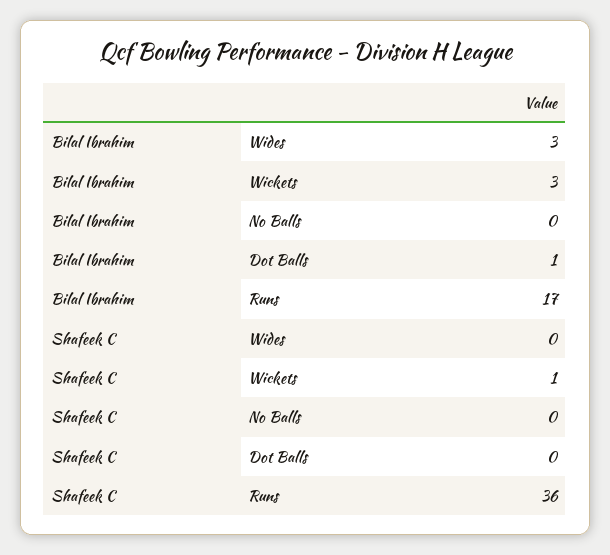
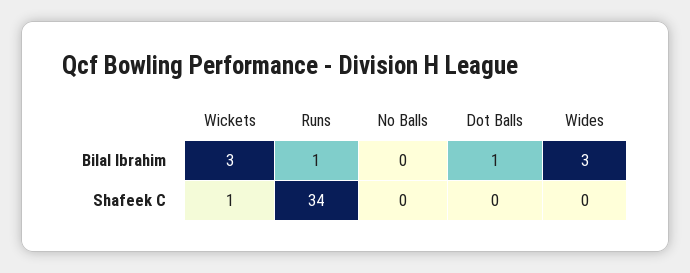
Bilal Ibrahim, Runs: 17 -> 1
Shafeek C, Runs: 36 -> 34

